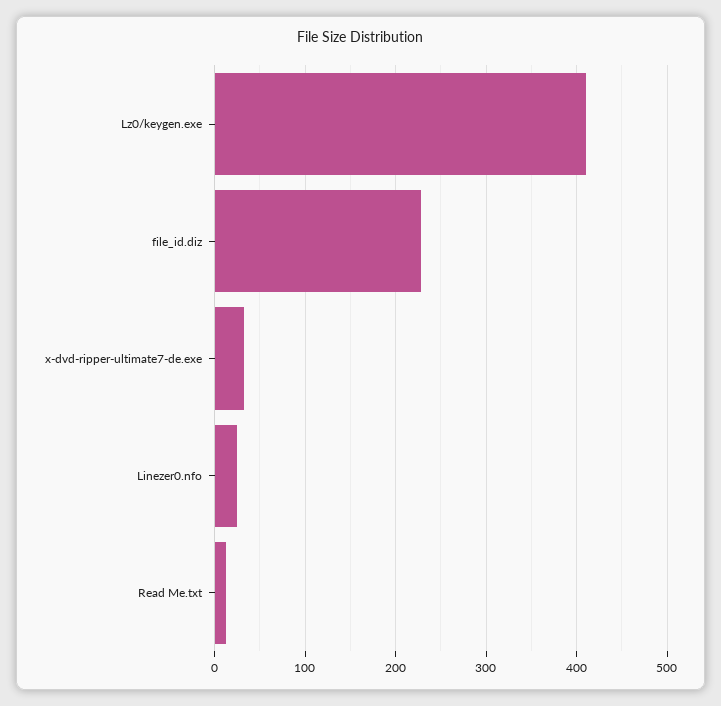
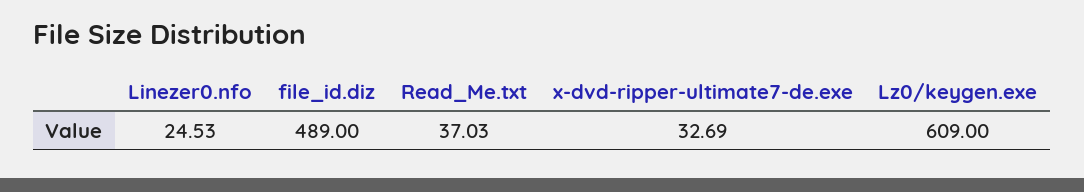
Lz0/keygen.exe: 410 -> 609
file_id.diz: 230 -> 489
Read Me.txt: 10 -> 37.03

